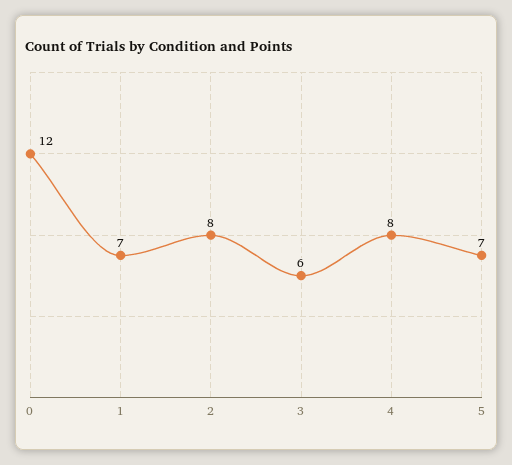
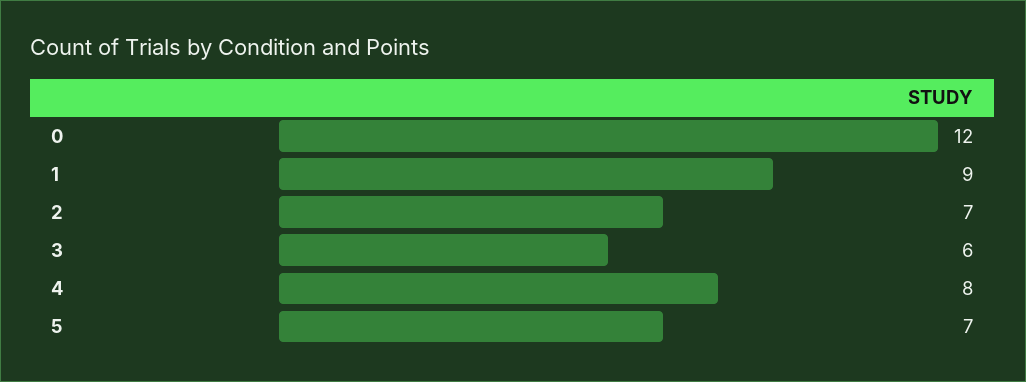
1: 7 -> 9
2: 8 -> 7

